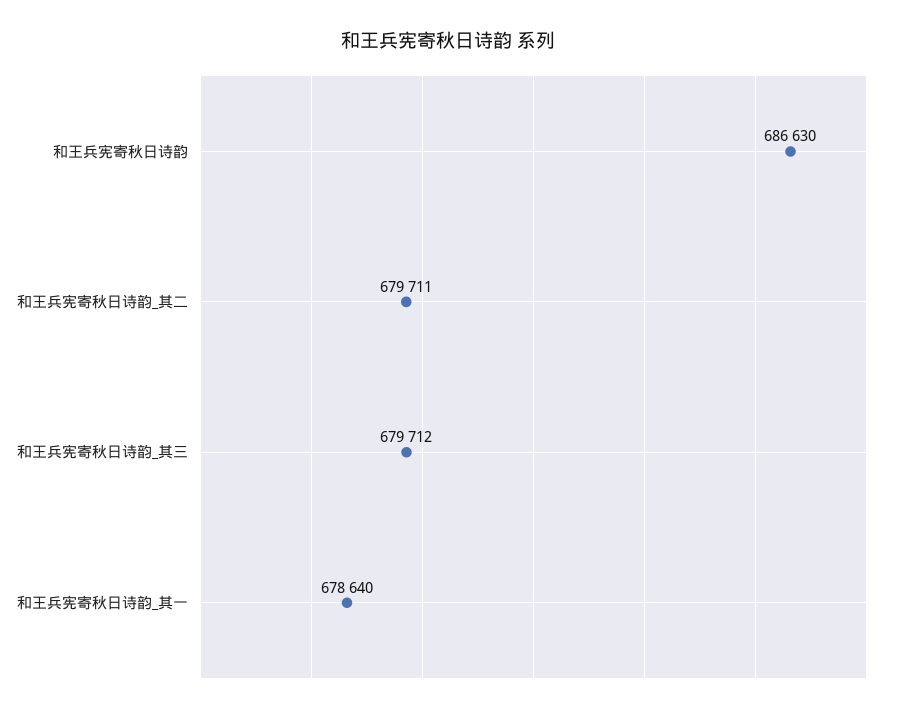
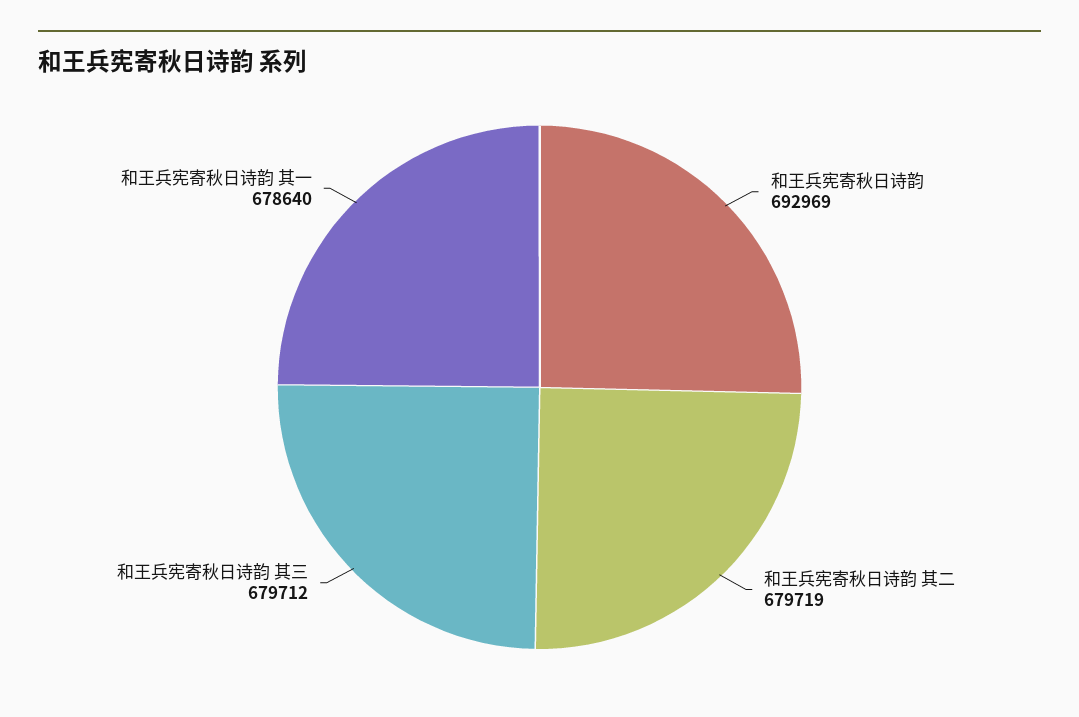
和王兵宪寄秋日诗韵: 686630 -> 692969
和王兵宪寄秋日诗韵_其二: 679711 -> 679719

